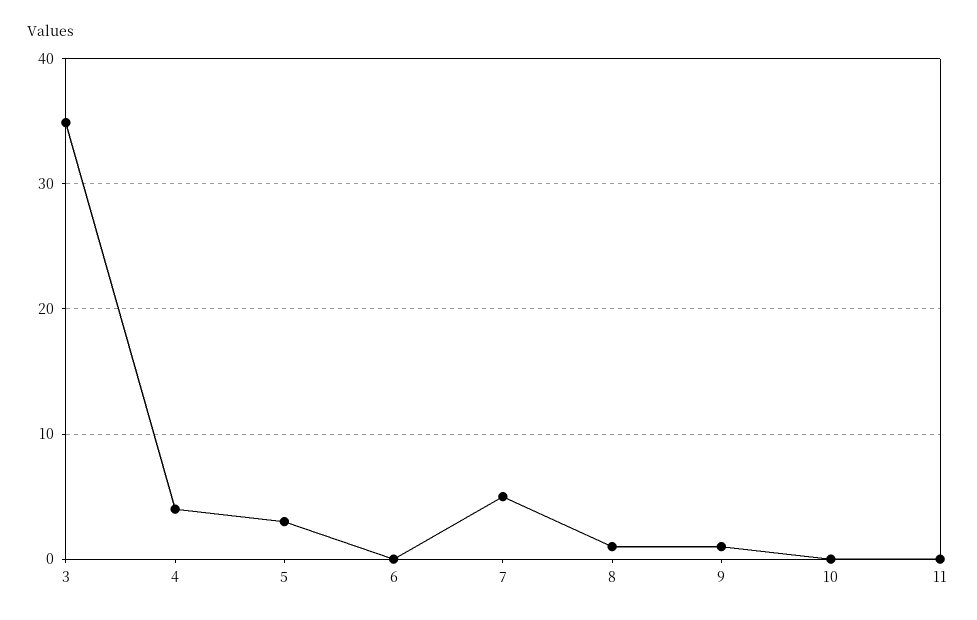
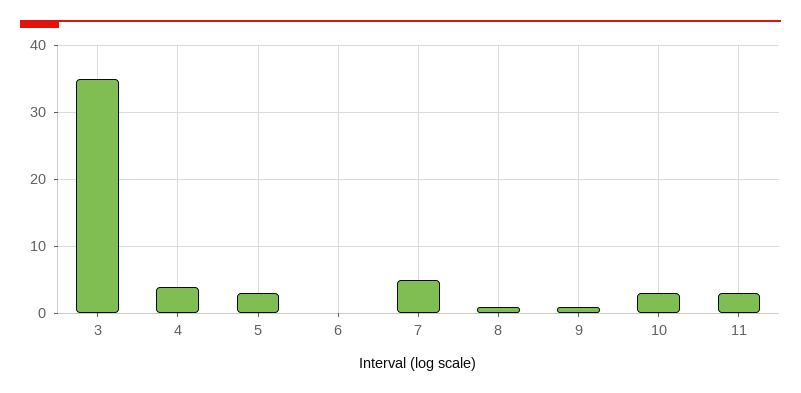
10: 0 -> 3
11: 0 -> 3

